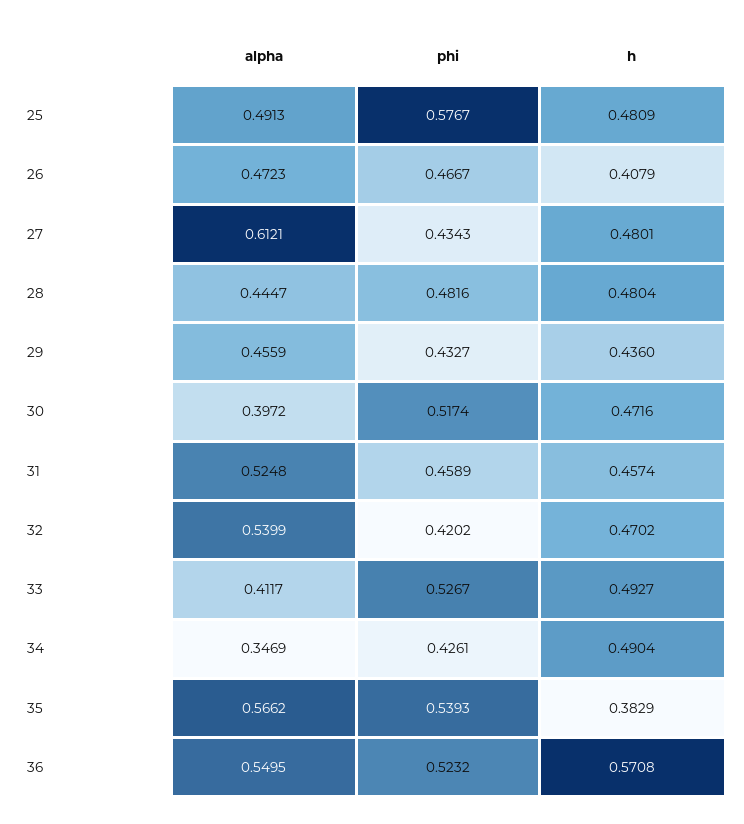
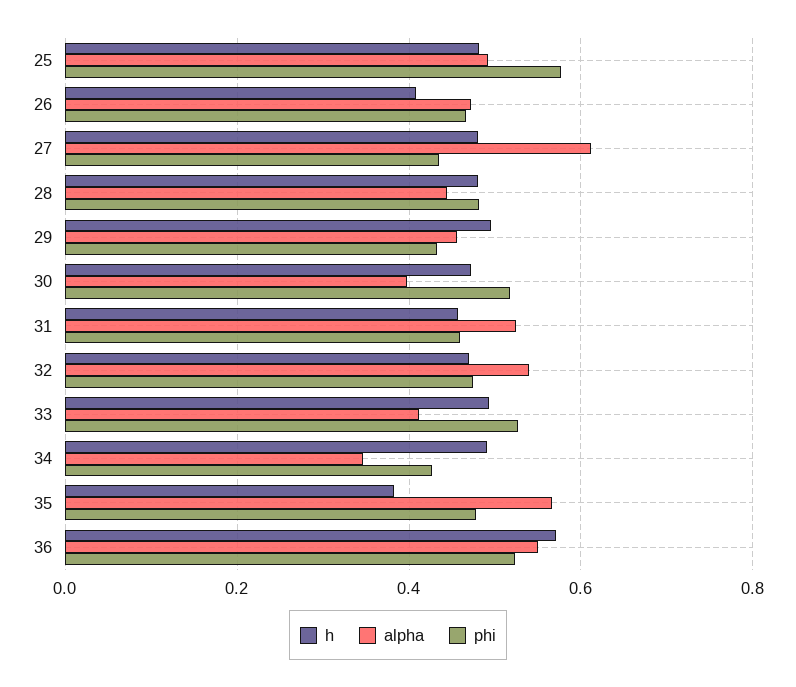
h, 29: 0.436 -> 0.5
phi, 32: 0.4202 -> 0.48
phi, 35: 0.5393 -> 0.48

